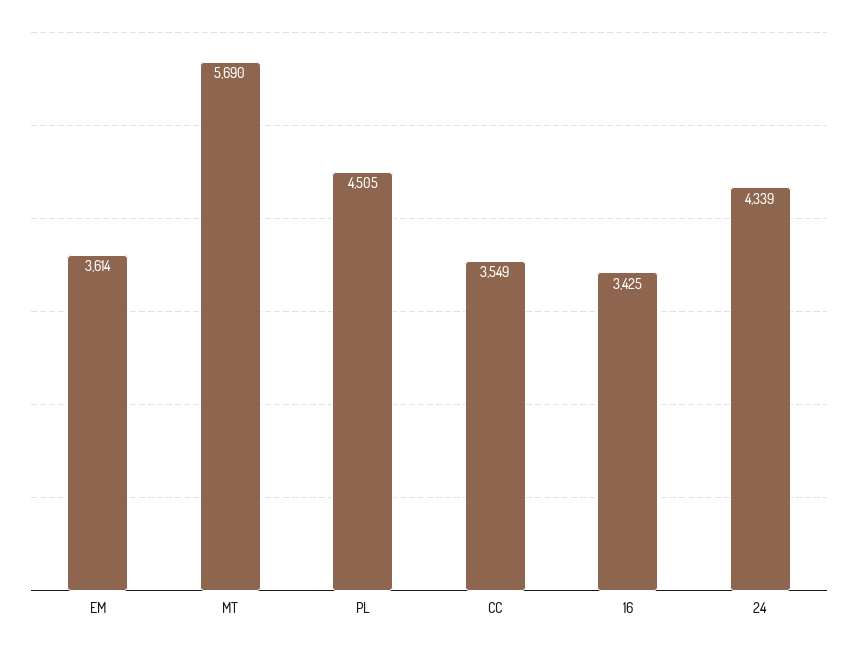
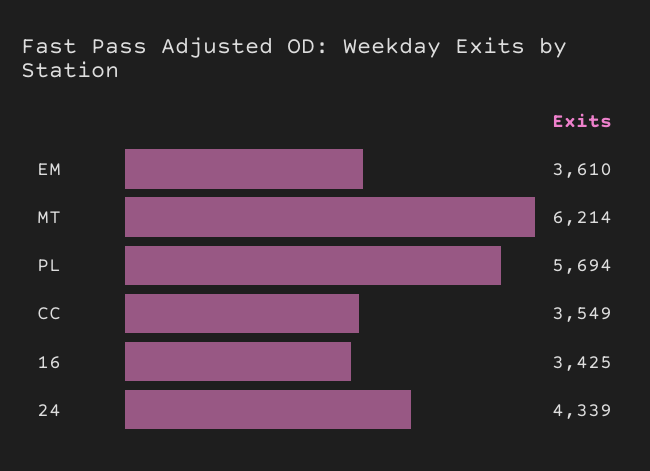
EM: 3614 -> 3610
MT: 5690 -> 6214
PL: 4505 -> 5694

